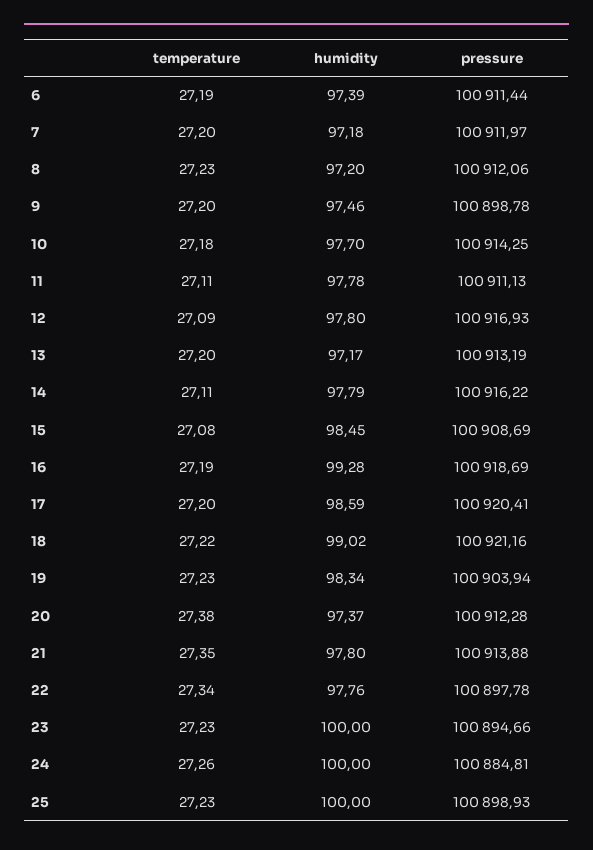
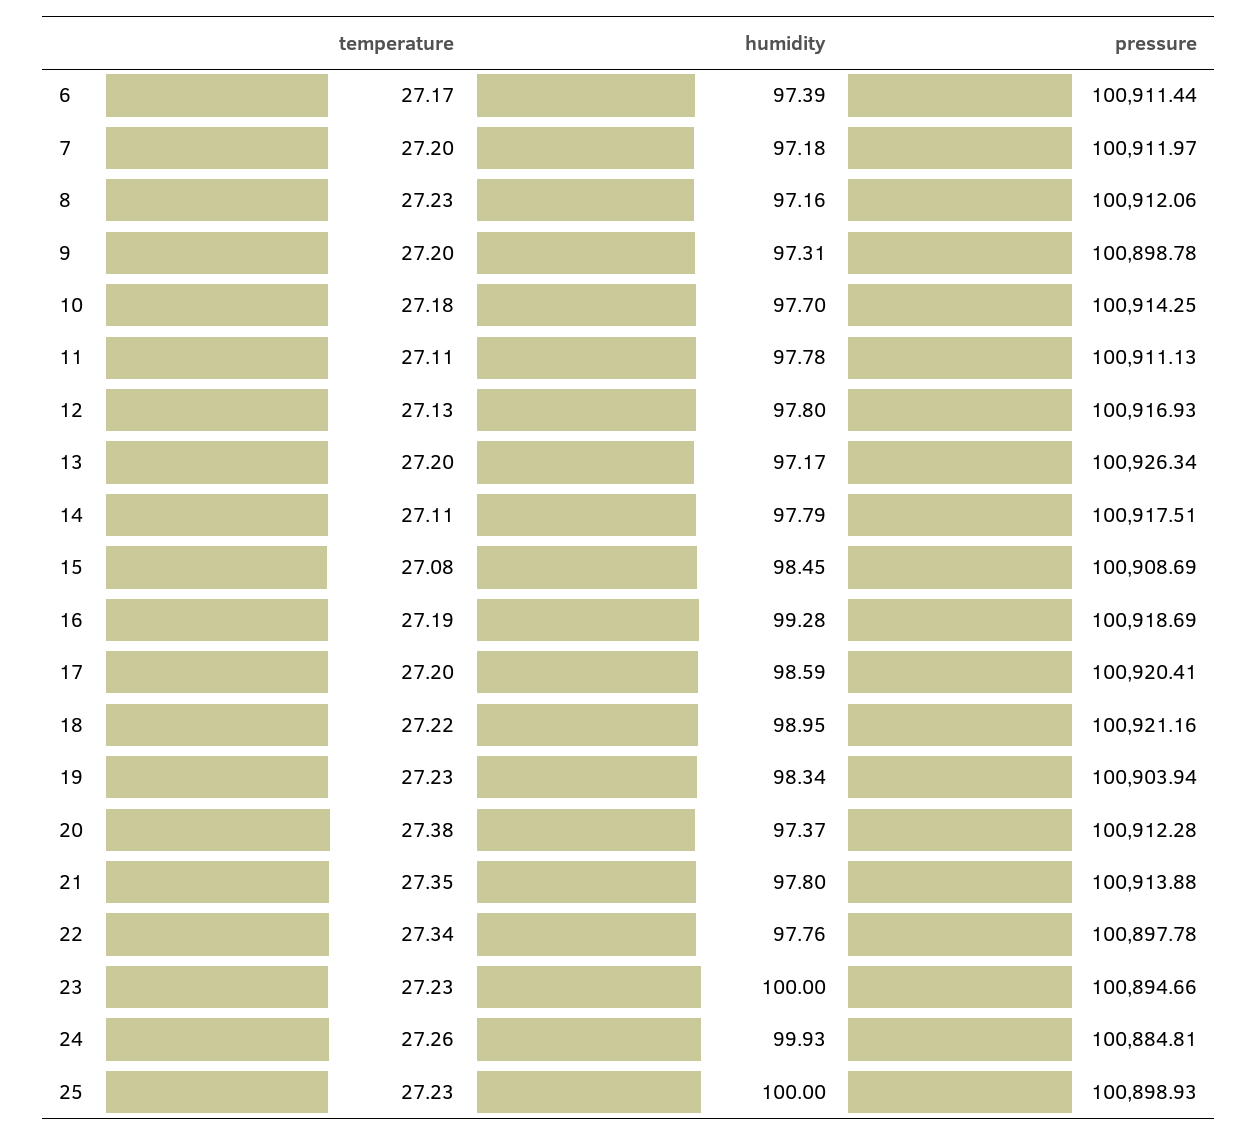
temperature, 6: 27.19 -> 27.17
humidity, 8: 97.2 -> 97.16
humidity, 9: 97.46 -> 97.31
temperature, 12: 27.09 -> 27.13
pressure, 13: 100913.19 -> 100926.34
pressure, 14: 100916.22 -> 100917.51
humidity, 18: 99.02 -> 98.95
humidity, 24: 100 -> 99.93

